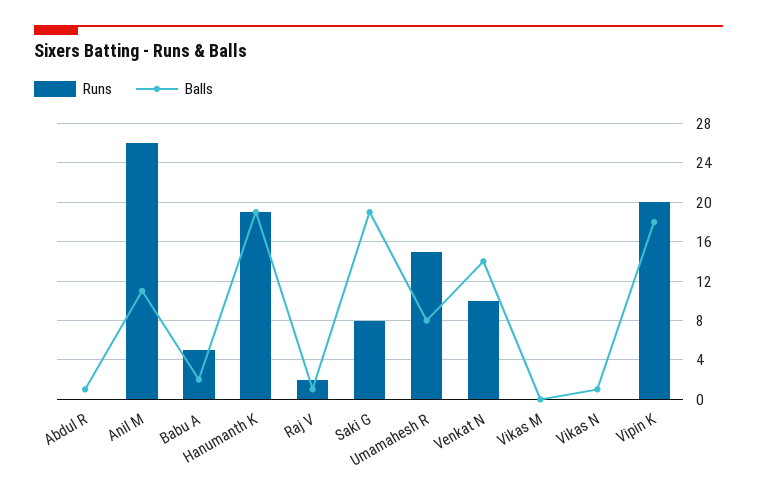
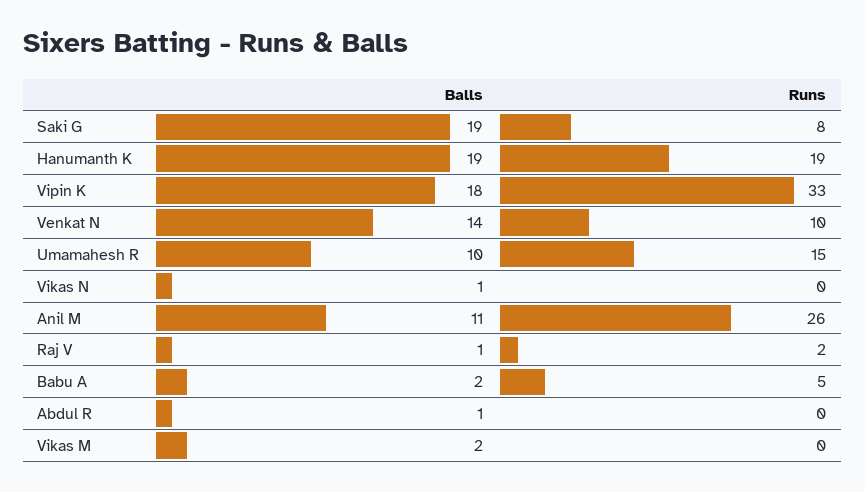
Balls, Umamahesh R: 8 -> 10
Balls, Vikas M: 0 -> 2
Runs, Vipin K: 20 -> 33

